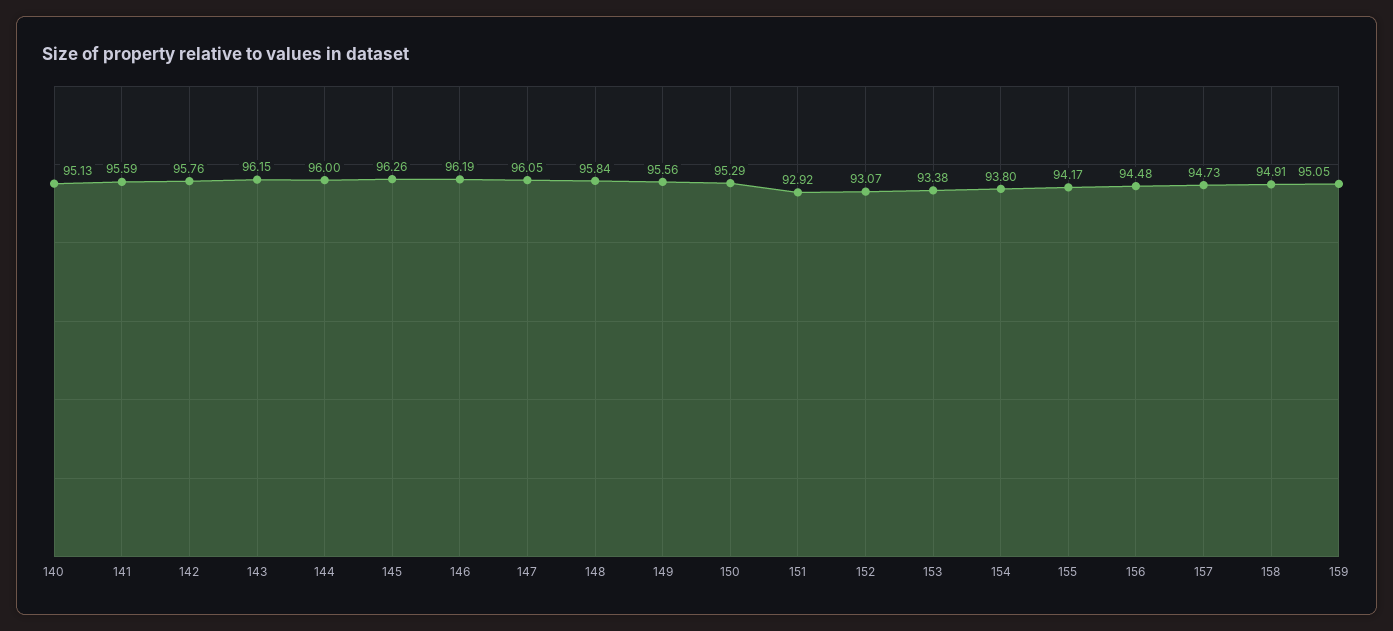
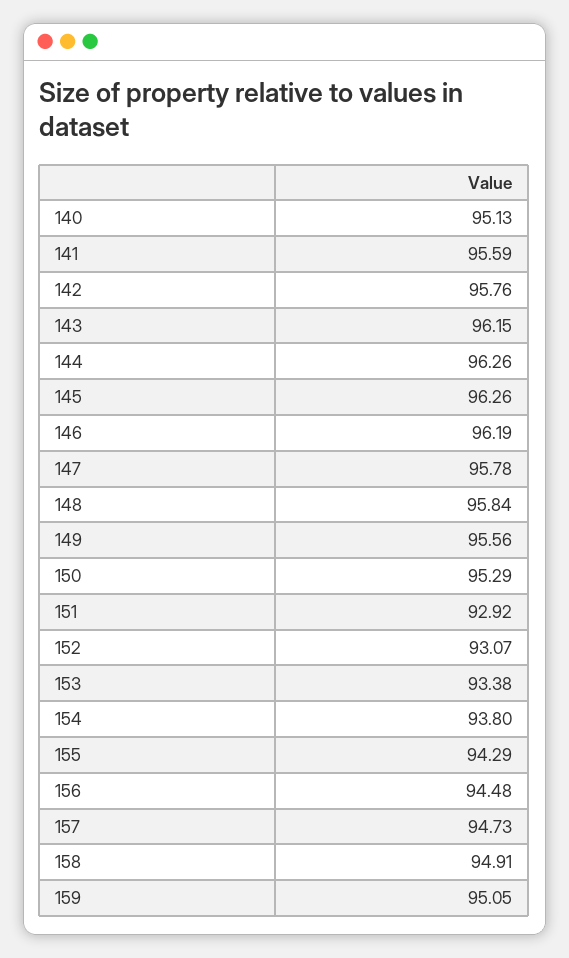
144: 96 -> 96.26
147: 96.05 -> 95.78
155: 94.17 -> 94.29

